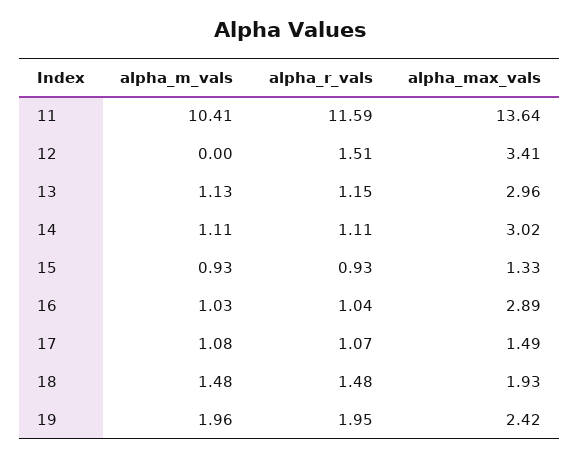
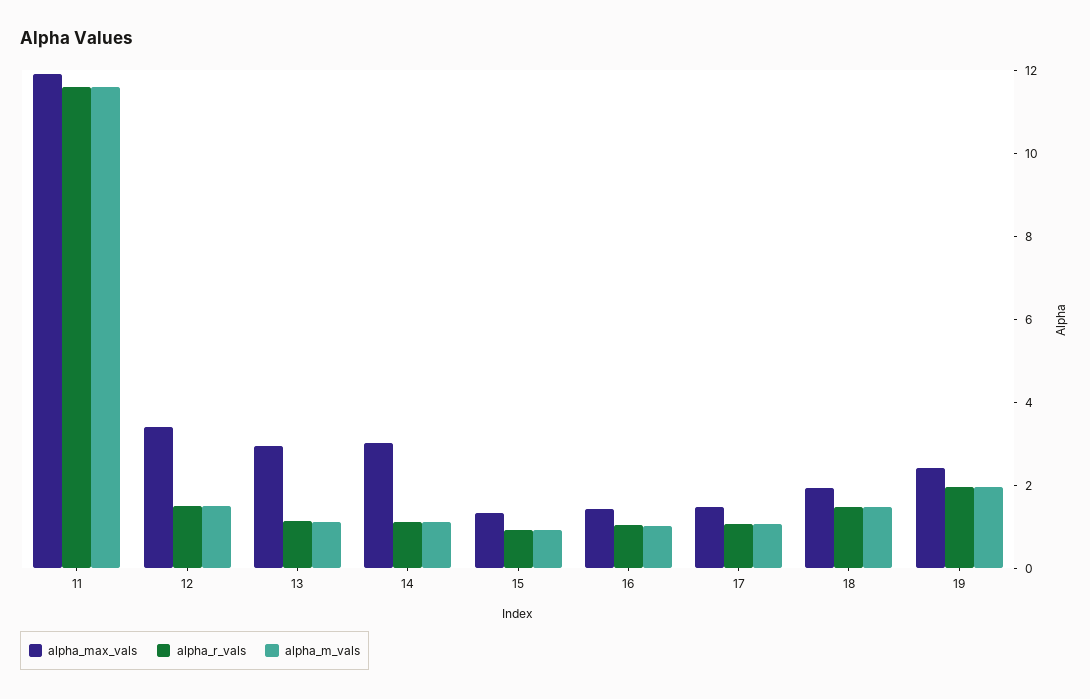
alpha_m_vals, 11: 10.41 -> 11.5
alpha_max_vals, 11: 13.64 -> 12
alpha_m_vals, 12: 0 -> 1.5
alpha_max_vals, 16: 2.89 -> 1.5

